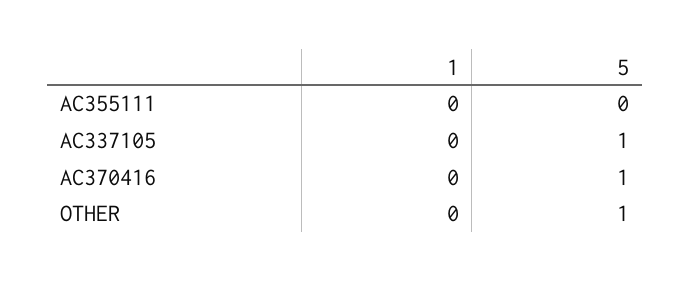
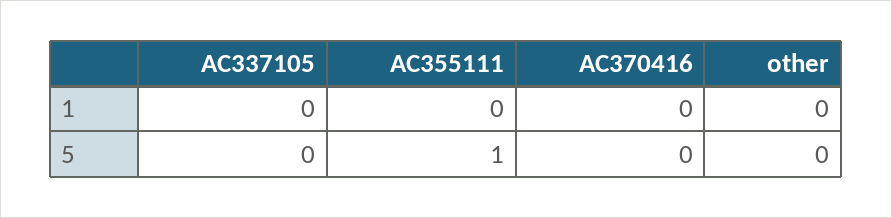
5, AC355111: 0 -> 1
5, AC337105: 1 -> 0
5, AC370416: 1 -> 0
5, OTHER: 1 -> 0

